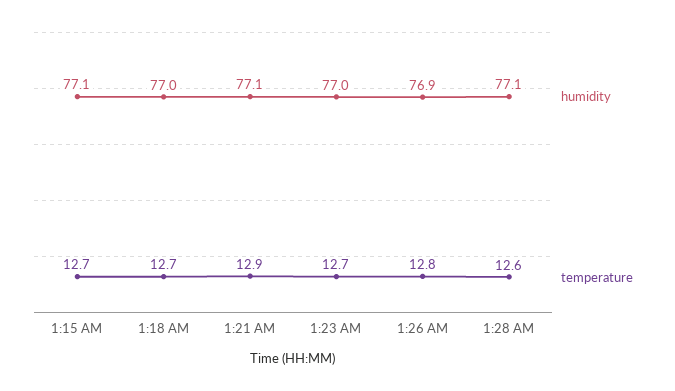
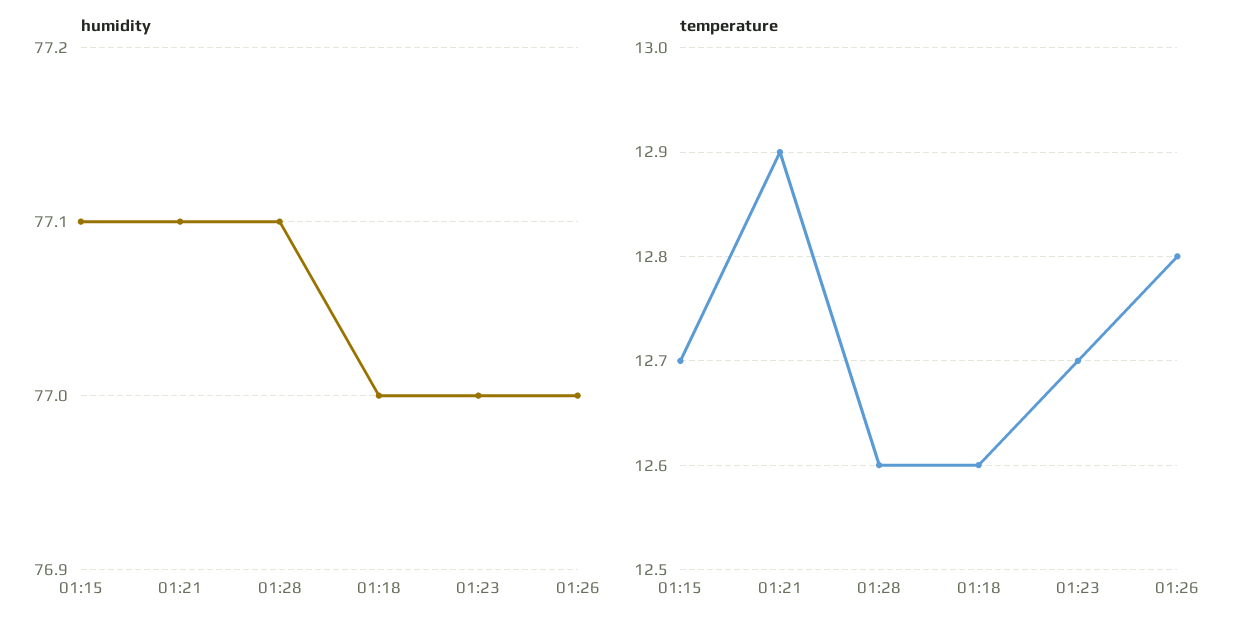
temperature, 1:18 AM: 12.7 -> 12.6
humidity, 1:26 AM: 76.9 -> 77

